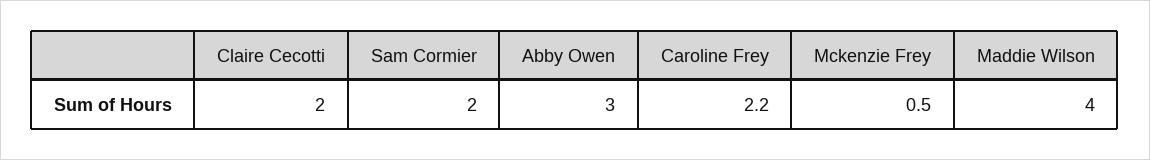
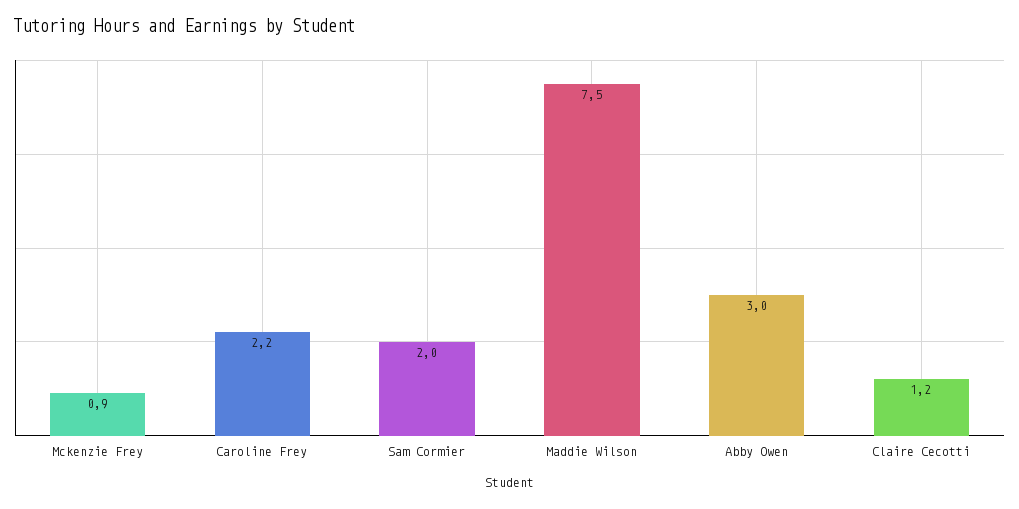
Claire Cecotti: 2 -> 1.2
Mckenzie Frey: 0.5 -> 0.9
Maddie Wilson: 4 -> 7.5

